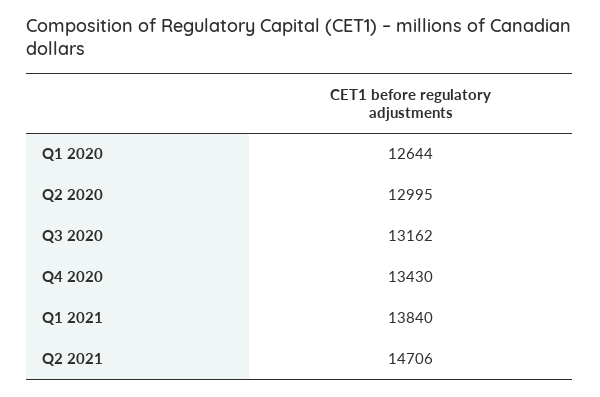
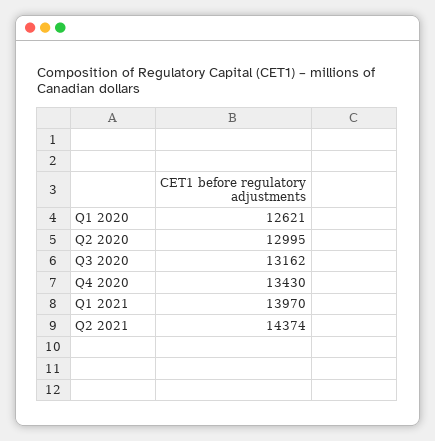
Q1 2020: 12644 -> 12621
Q1 2021: 13840 -> 13970
Q2 2021: 14706 -> 14374

